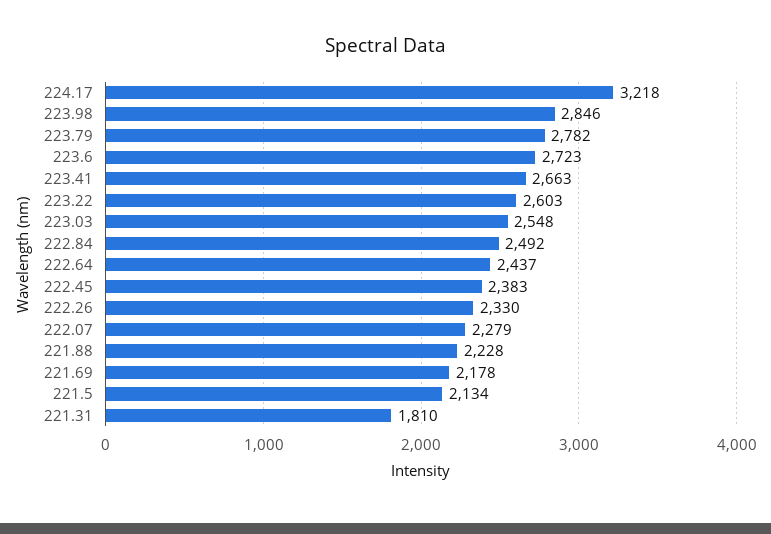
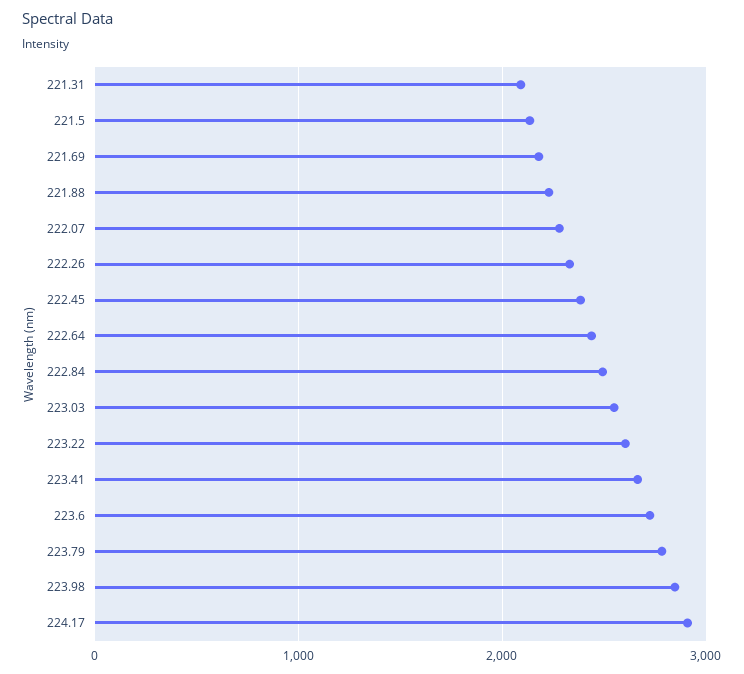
224.17: 3218 -> 2900
221.31: 1810 -> 2100

